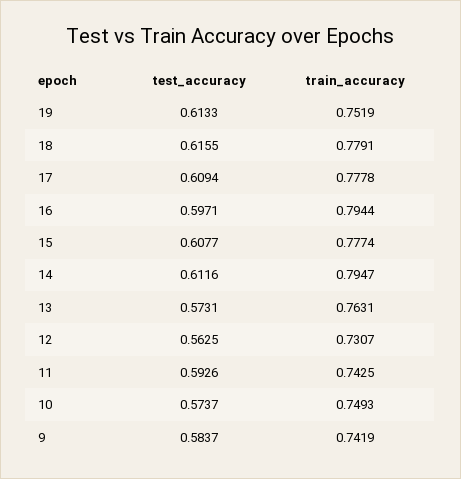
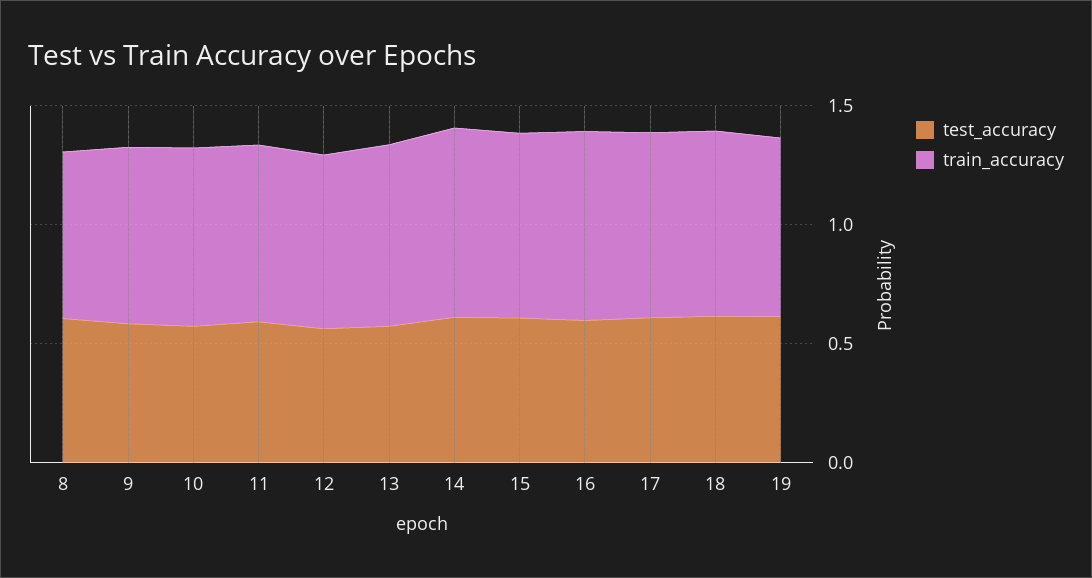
test_accuracy, 8: none -> 0.6
train_accuracy, 8: none -> 0.7

